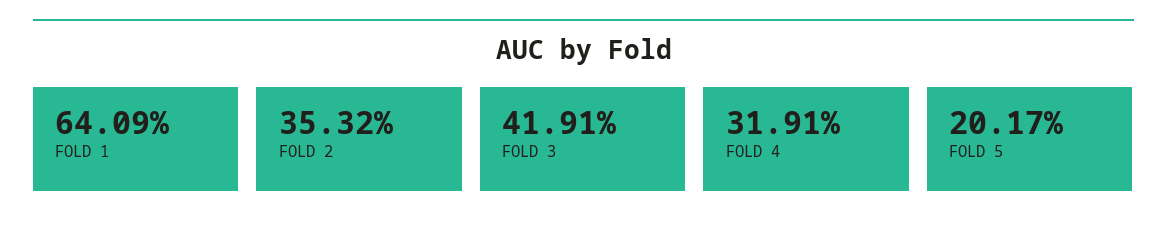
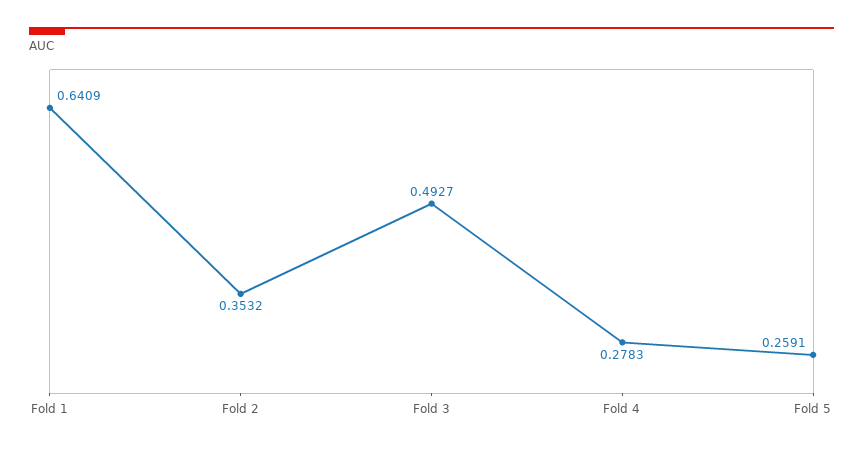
FOLD 3: 0.4191 -> 0.4927
FOLD 4: 0.3191 -> 0.2783
FOLD 5: 0.2017 -> 0.2591

